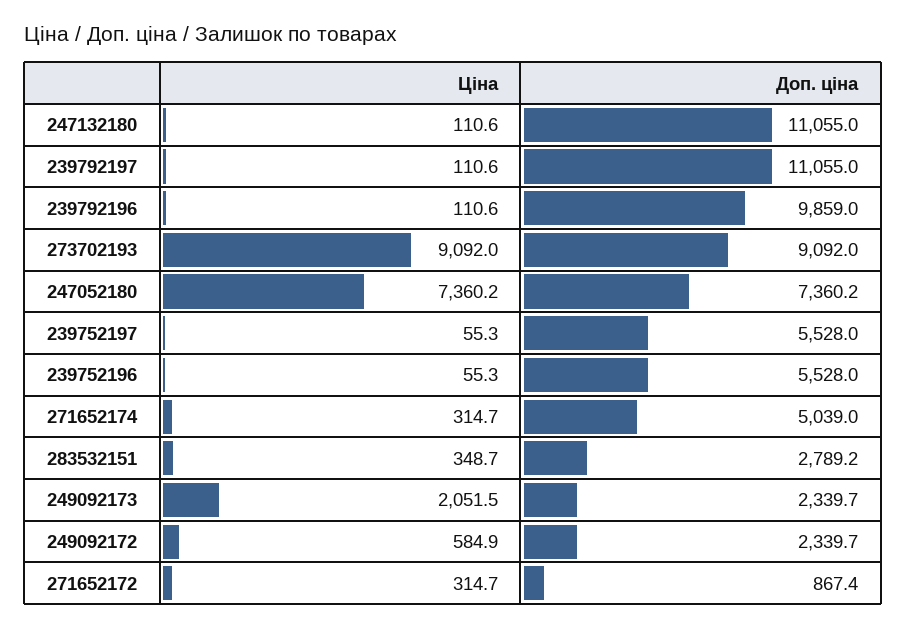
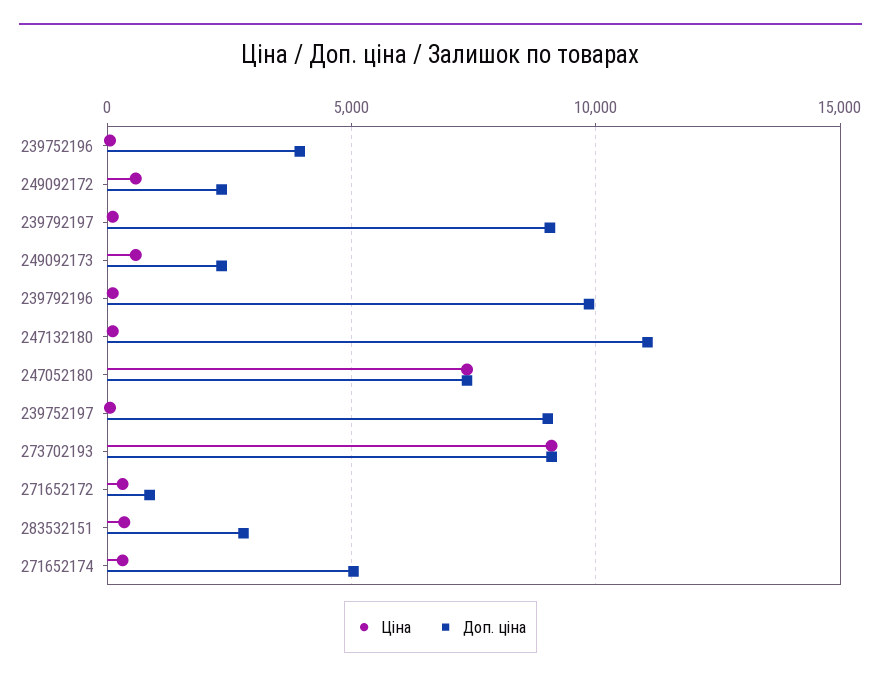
Доп. ціна, 239792197: 11055 -> 9000
Доп. ціна, 239752197: 5528 -> 9000
Доп. ціна, 239752196: 5528 -> 4000
Ціна, 249092173: 2051.5 -> 500

